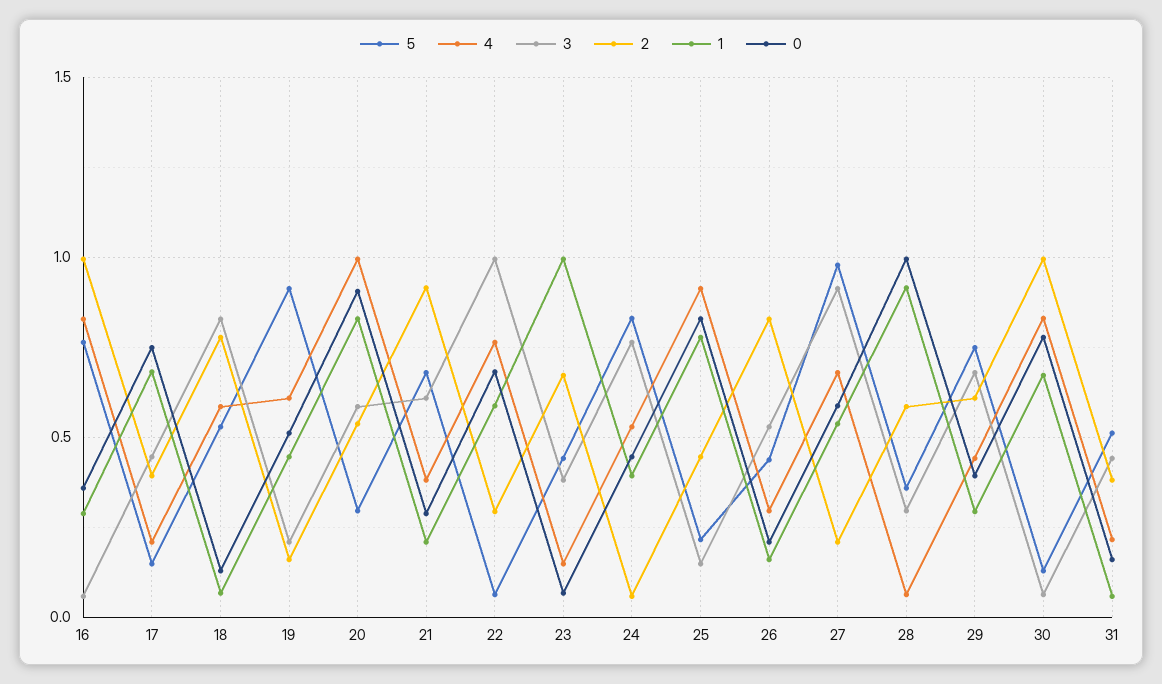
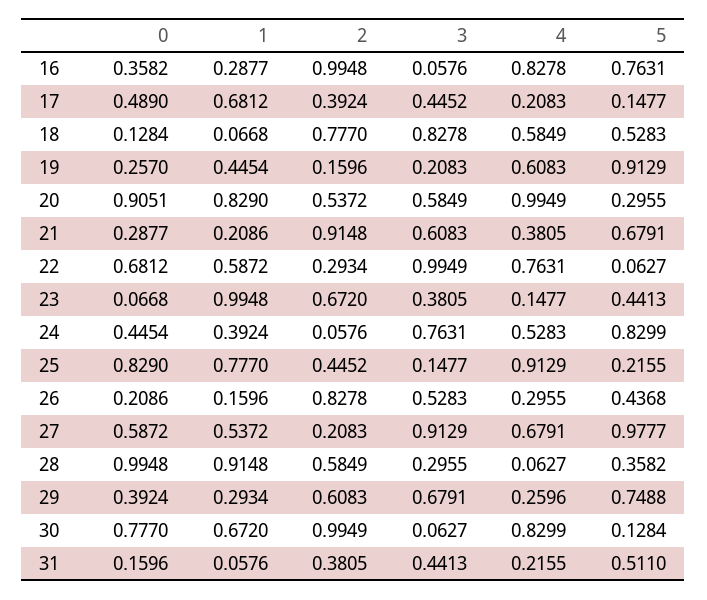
0, 17: 0.75 -> 0.489
0, 19: 0.5 -> 0.257
4, 29: 0.45 -> 0.2596

